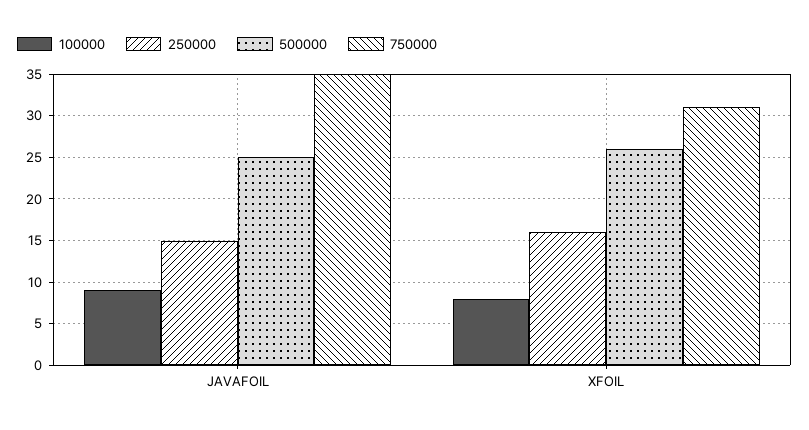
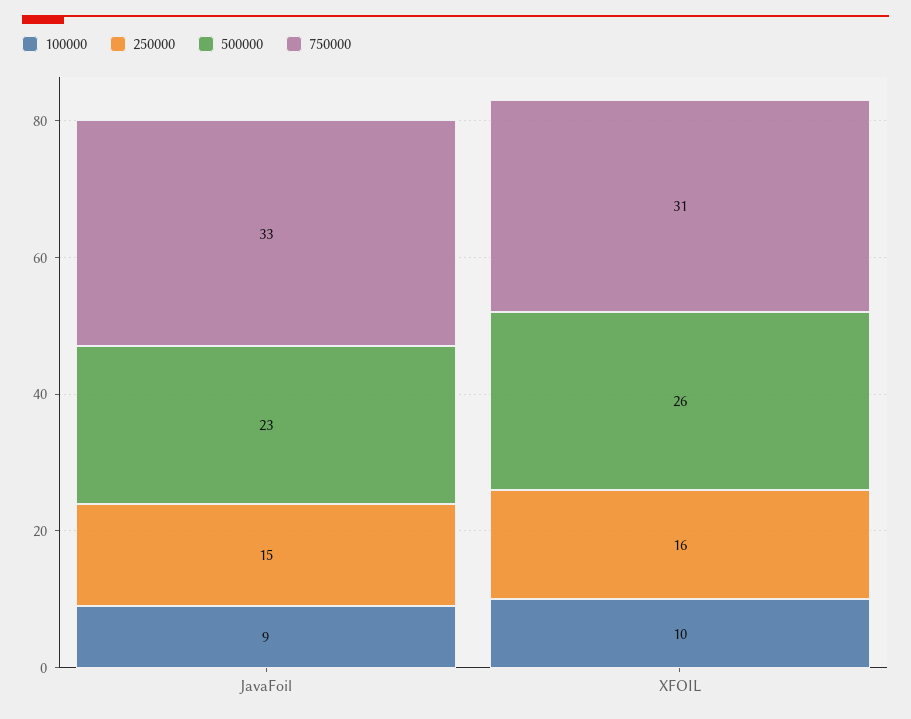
500000, JAVAFOIL: 25 -> 23
750000, JAVAFOIL: 35 -> 33
100000, XFOIL: 8 -> 10

